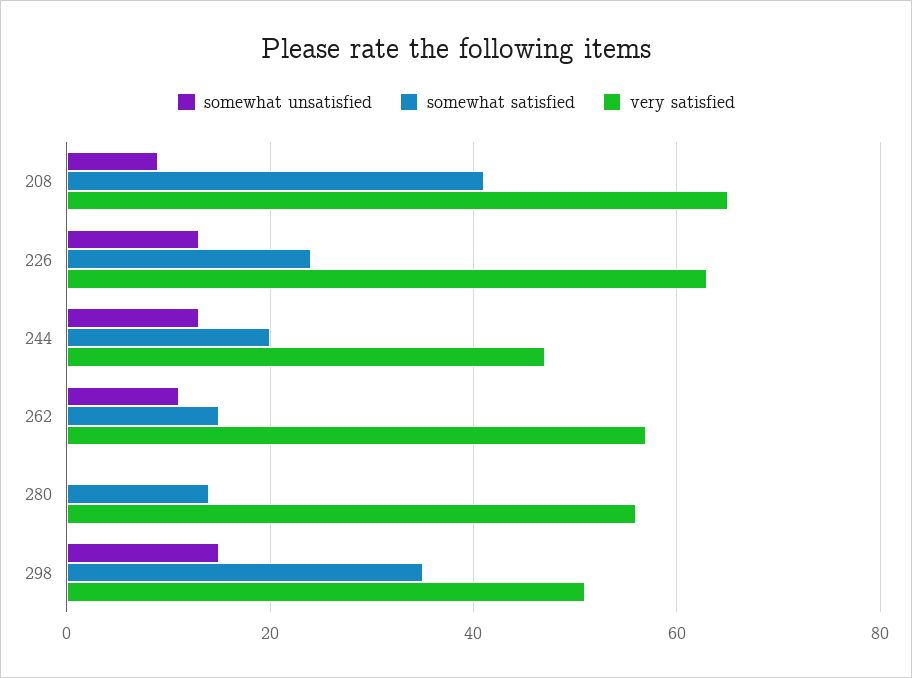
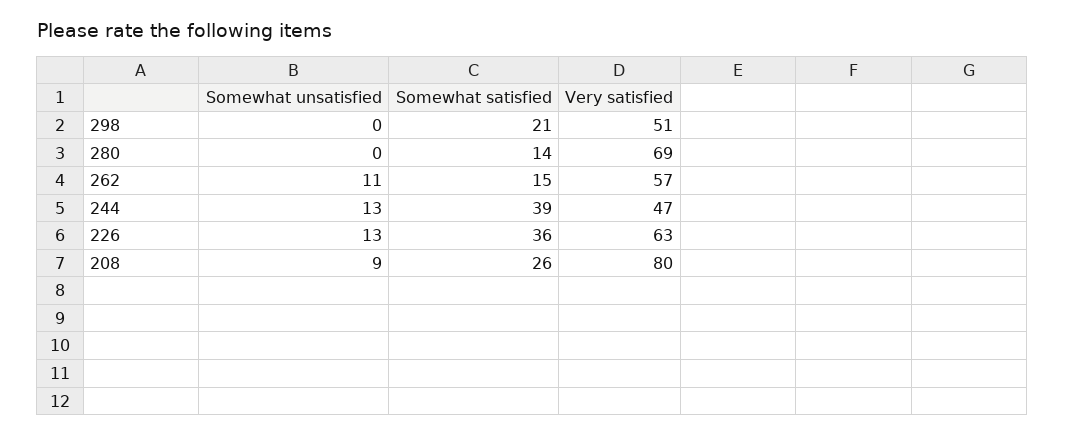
somewhat satisfied, 208: 40 -> 26
very satisfied, 208: 65 -> 80
somewhat satisfied, 226: 25 -> 36
somewhat satisfied, 244: 20 -> 39
very satisfied, 280: 55 -> 69
somewhat unsatisfied, 298: 15 -> 0
somewhat satisfied, 298: 35 -> 21

